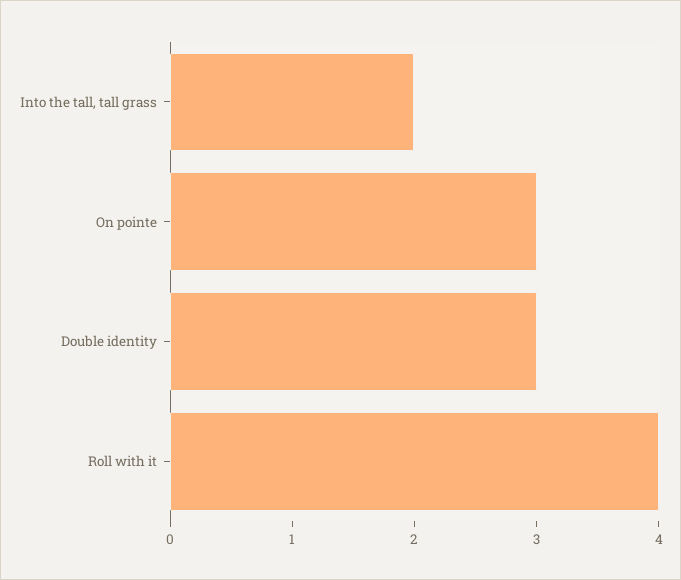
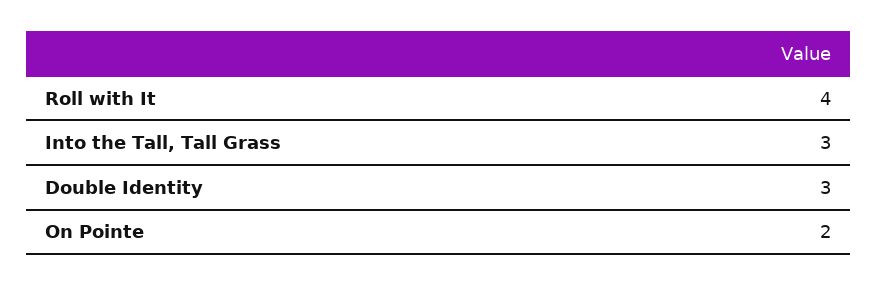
Into the tall, tall grass: 2 -> 3
On pointe: 3 -> 2

